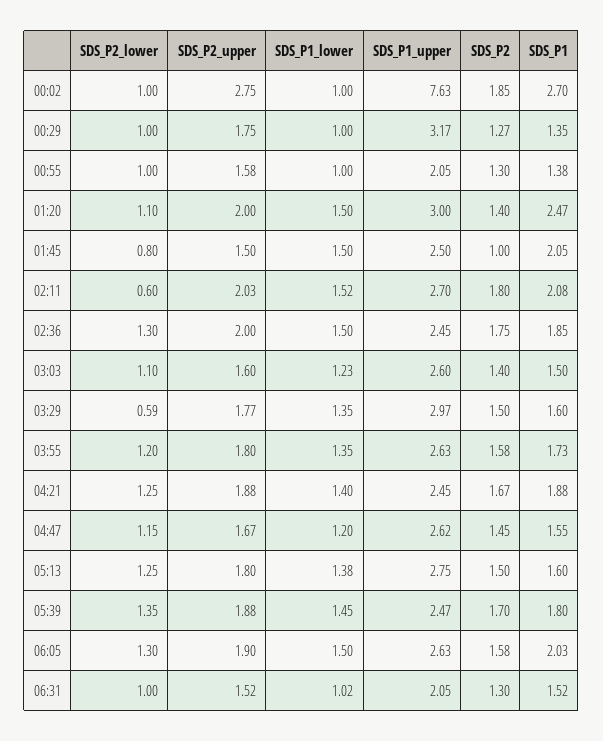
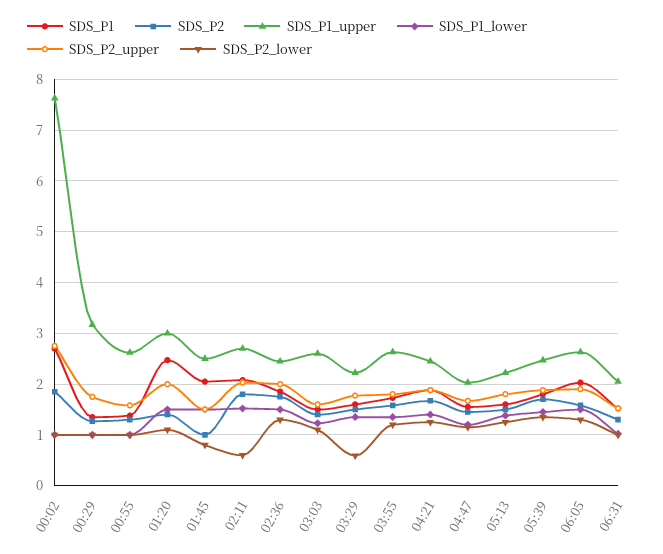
SDS_P1_upper, 00:55: 2.05 -> 2.6
SDS_P1_upper, 03:29: 2.97 -> 2.2
SDS_P1_upper, 04:47: 2.62 -> 2
SDS_P1_upper, 05:13: 2.75 -> 2.2

